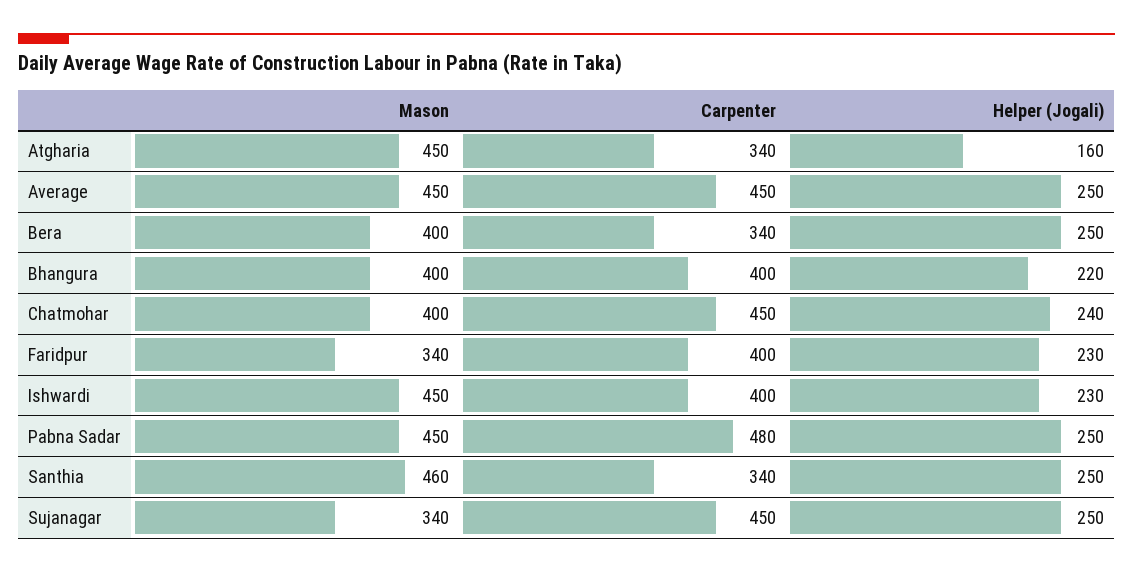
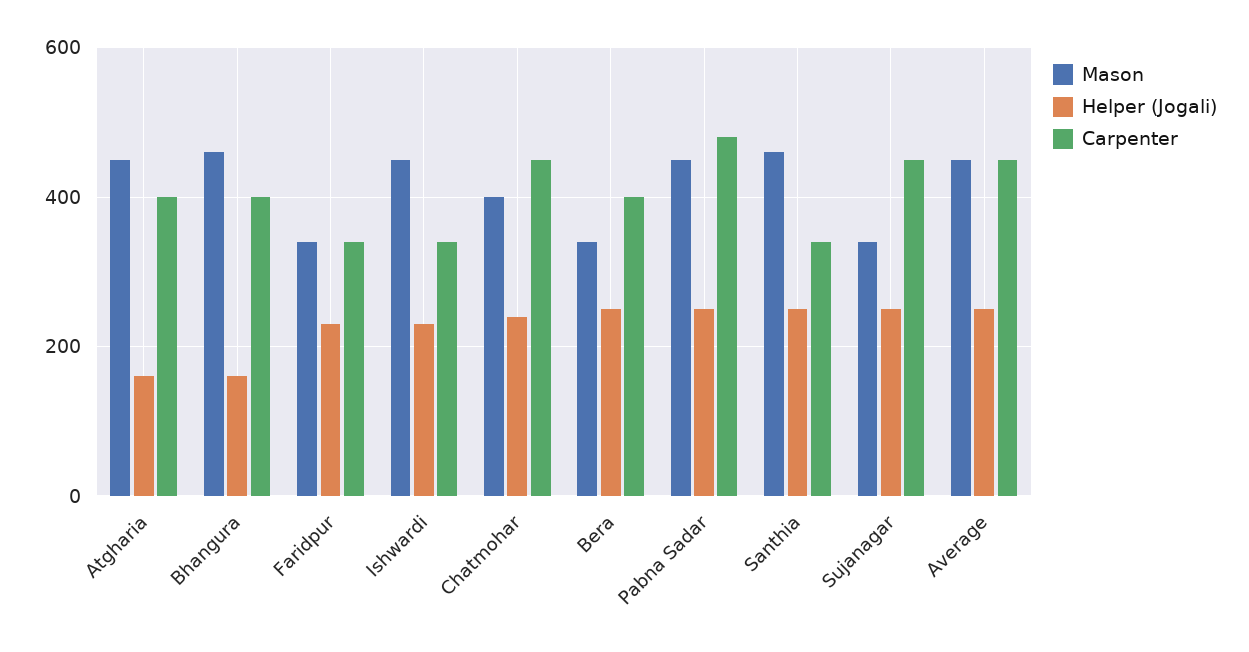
Carpenter, Atgharia: 340 -> 400
Mason, Bera: 400 -> 340
Carpenter, Bera: 340 -> 400
Mason, Bhangura: 400 -> 460
Helper (Jogali), Bhangura: 220 -> 160
Carpenter, Faridpur: 400 -> 340
Carpenter, Ishwardi: 400 -> 340

